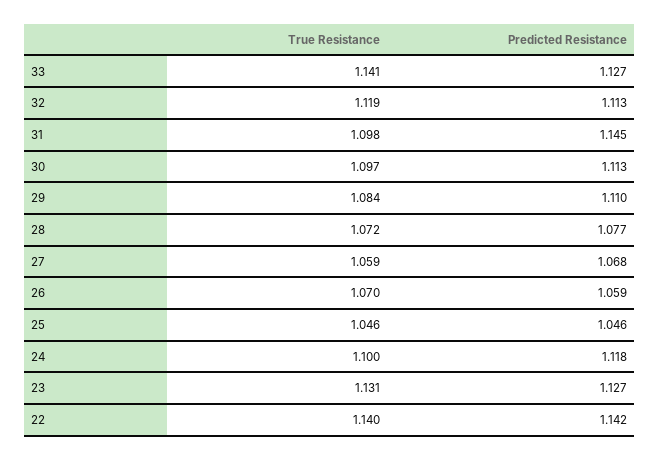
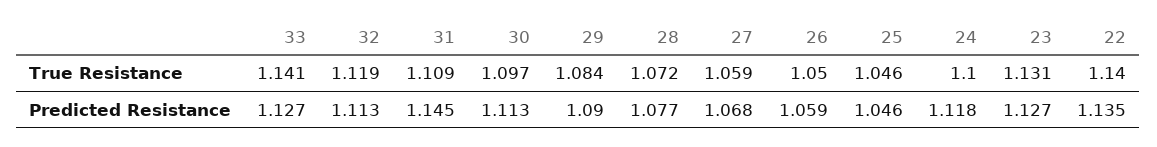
True Resistance, 31: 1.098 -> 1.109
Predicted Resistance, 29: 1.11 -> 1.09
True Resistance, 26: 1.07 -> 1.05
Predicted Resistance, 22: 1.142 -> 1.135

